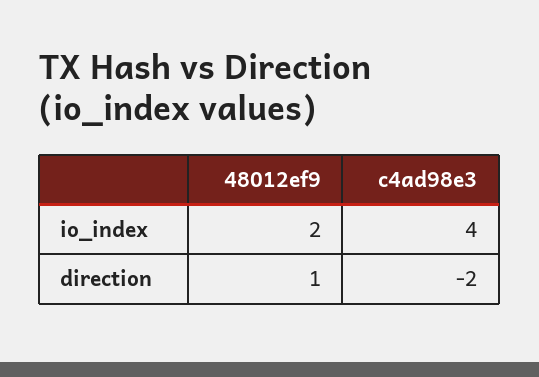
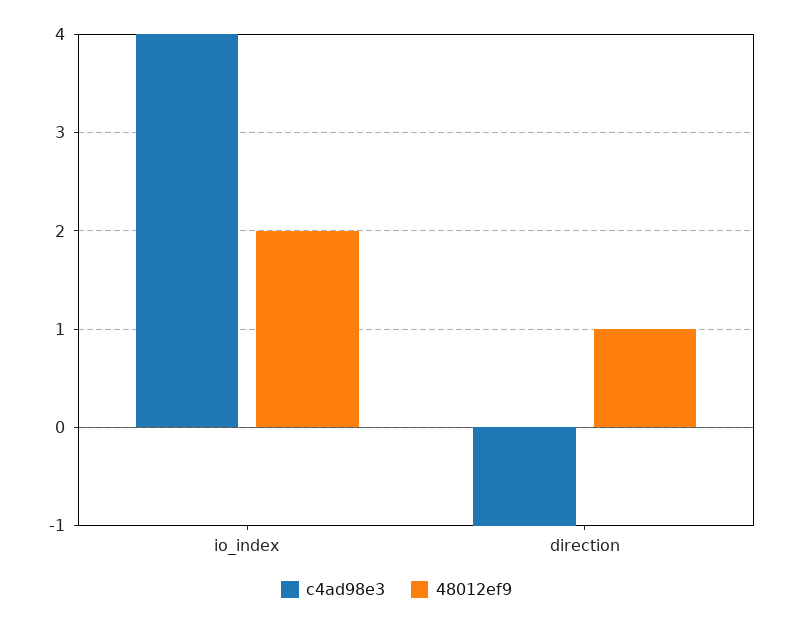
c4ad98e3, direction: -2 -> -1

